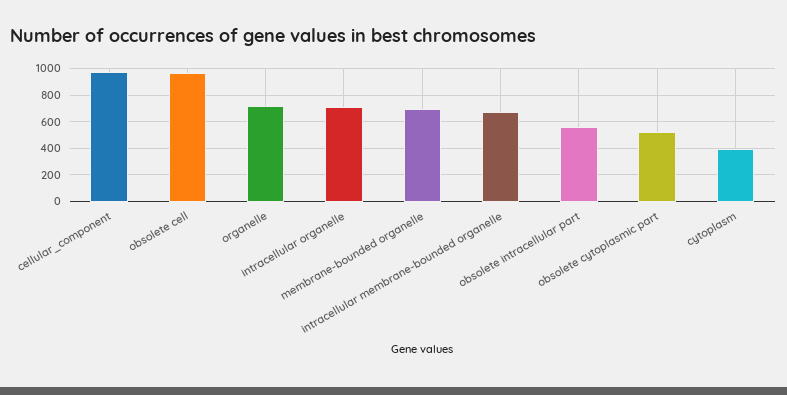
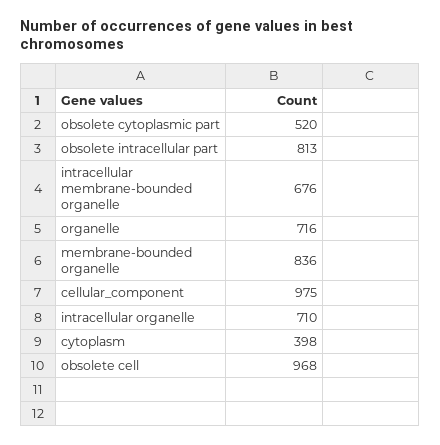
membrane-bounded organelle: 700 -> 836
obsolete intracellular part: 550 -> 813

